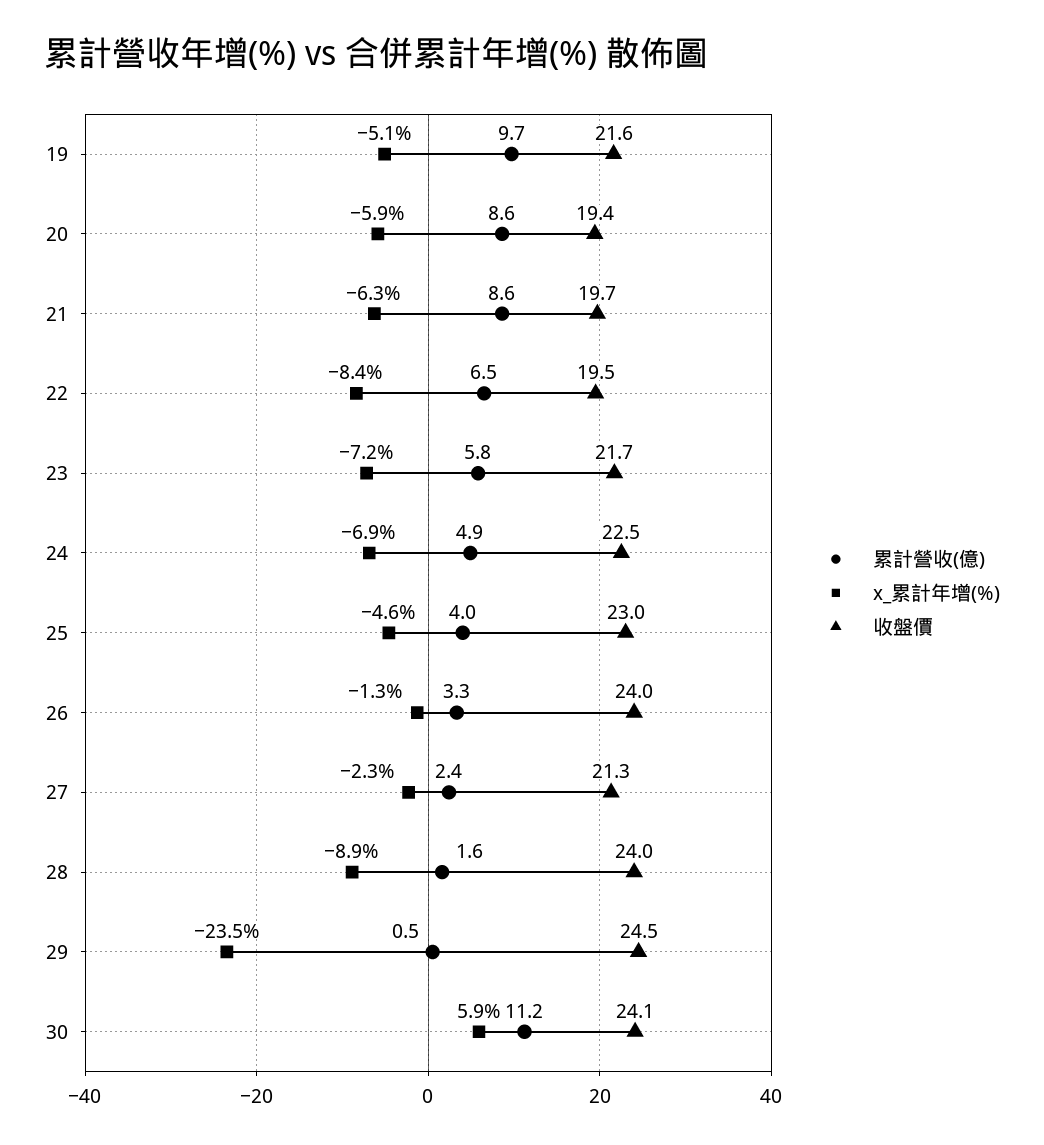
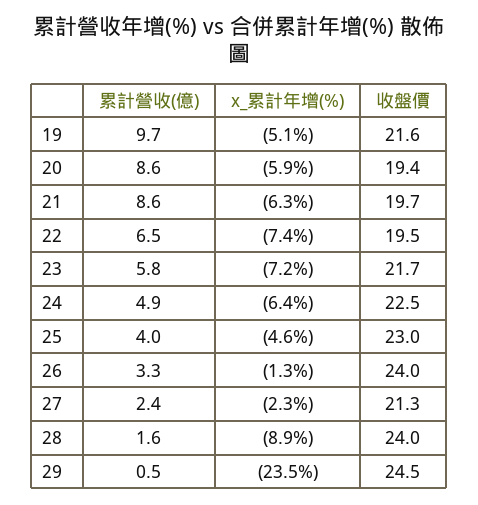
x_累計年增(%), 22: -8.4 -> -7.4
x_累計年增(%), 24: -6.9 -> -6.4
累計營收(億), 30: 11.2 -> none
x_累計年增(%), 30: 5.9 -> none
收盤價, 30: 24.1 -> none

